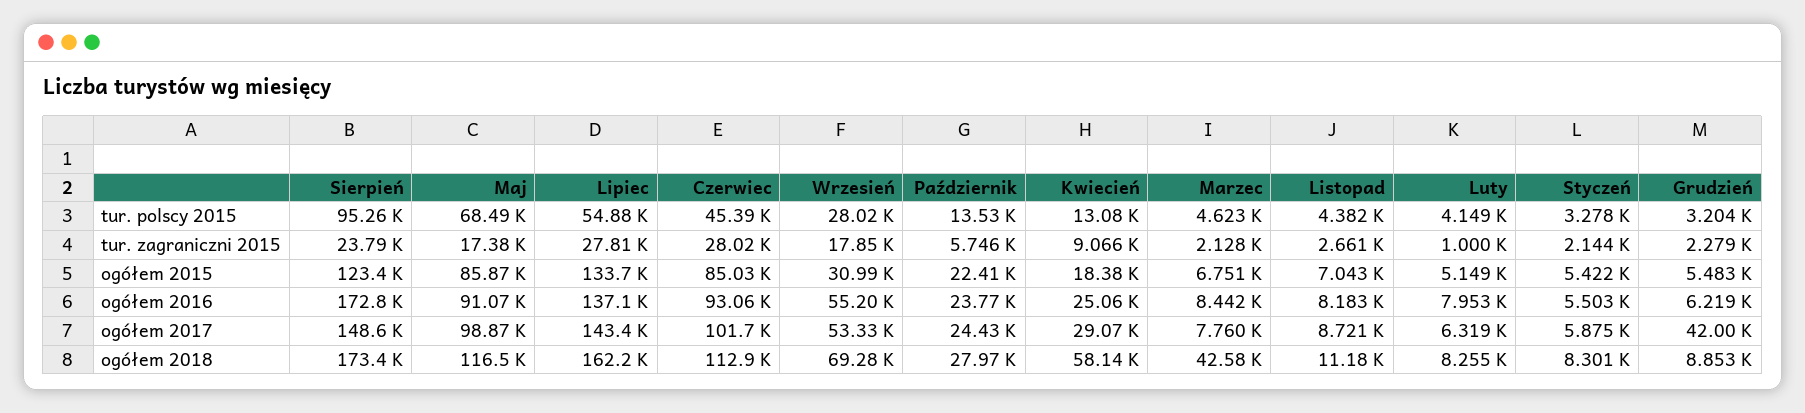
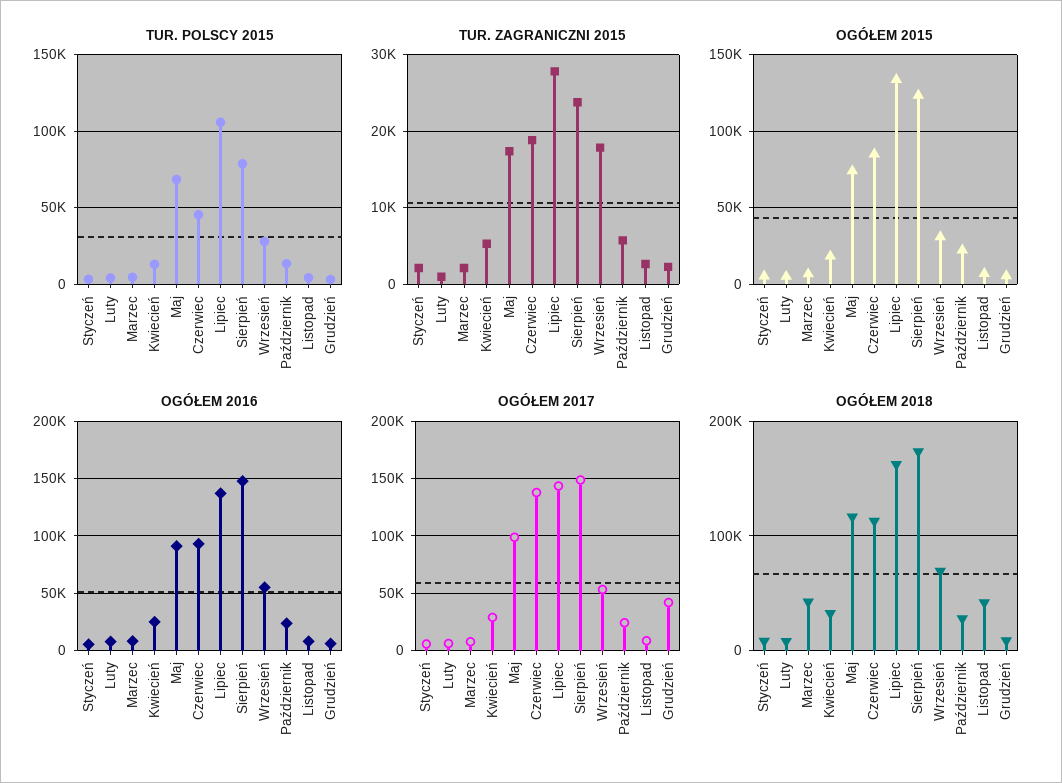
tur. polscy 2015, Sierpień: 95260 -> 80000
tur. polscy 2015, Lipiec: 54880 -> 105000
tur. zagraniczni 2015, Czerwiec: 28020 -> 19000
tur. zagraniczni 2015, Kwiecień: 9066 -> 5000
ogółem 2015, Maj: 85870 -> 75000
ogółem 2016, Sierpień: 172800 -> 150000
ogółem 2017, Czerwiec: 101700 -> 140000
ogółem 2018, Kwiecień: 58140 -> 30000
ogółem 2018, Listopad: 11180 -> 40000

